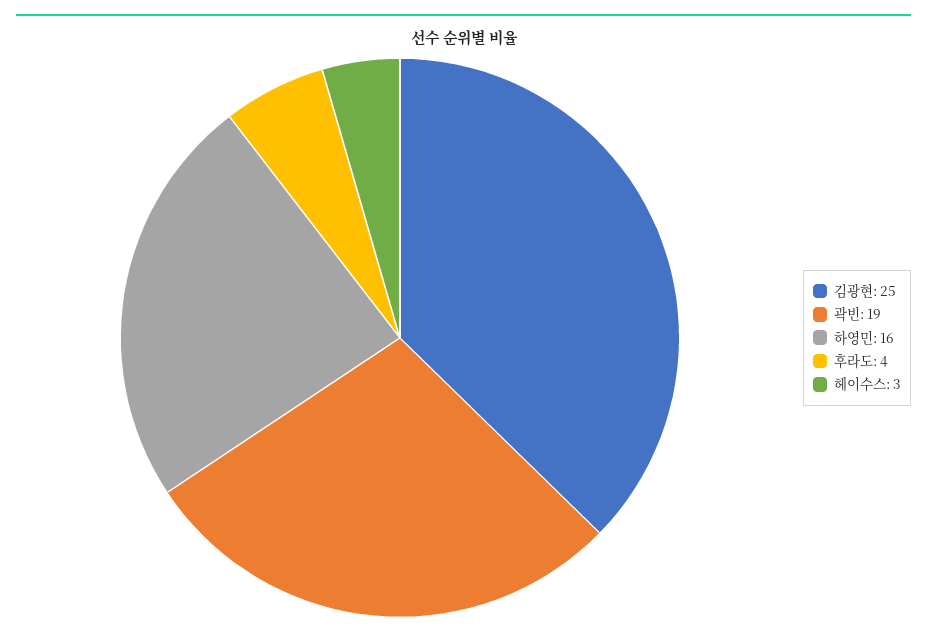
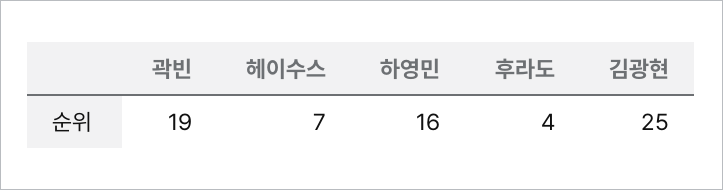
헤이수스: 3 -> 7

